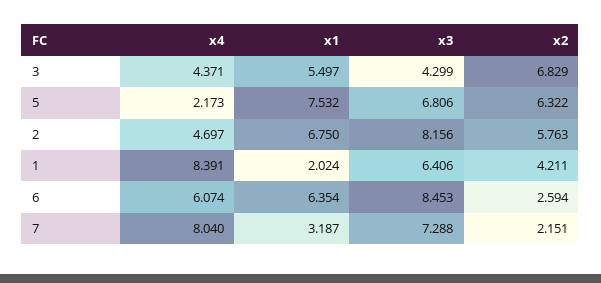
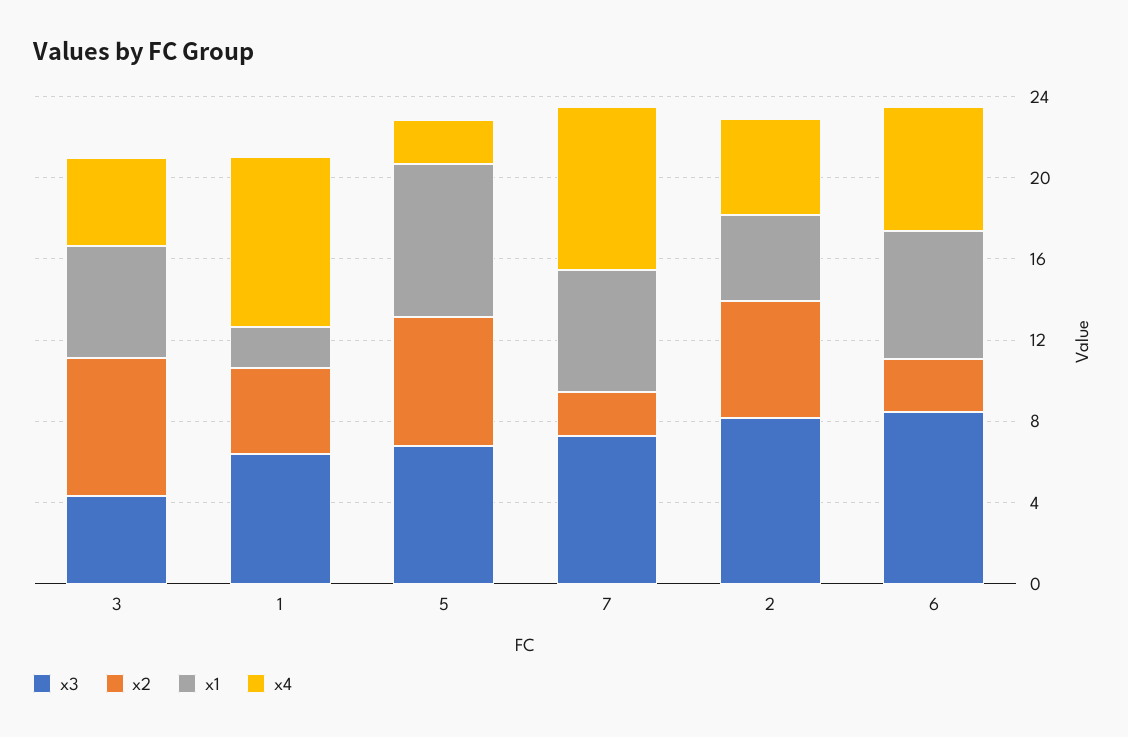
x1, 2: 6.75 -> 4
x1, 7: 3.187 -> 6

